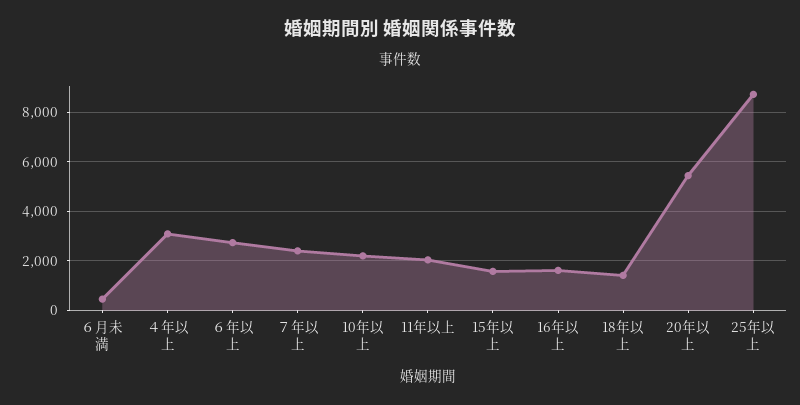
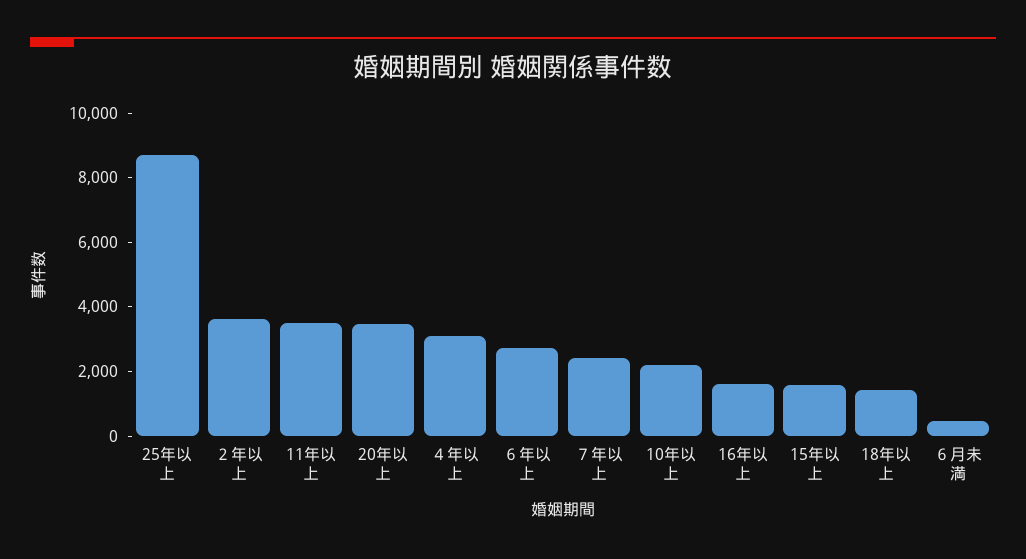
11年以上: 2000 -> 3500
20年以上: 5500 -> 3500
２年以上: none -> 3500

